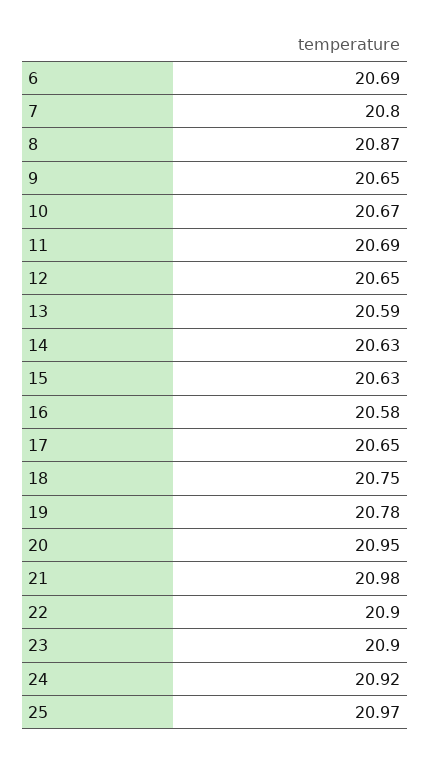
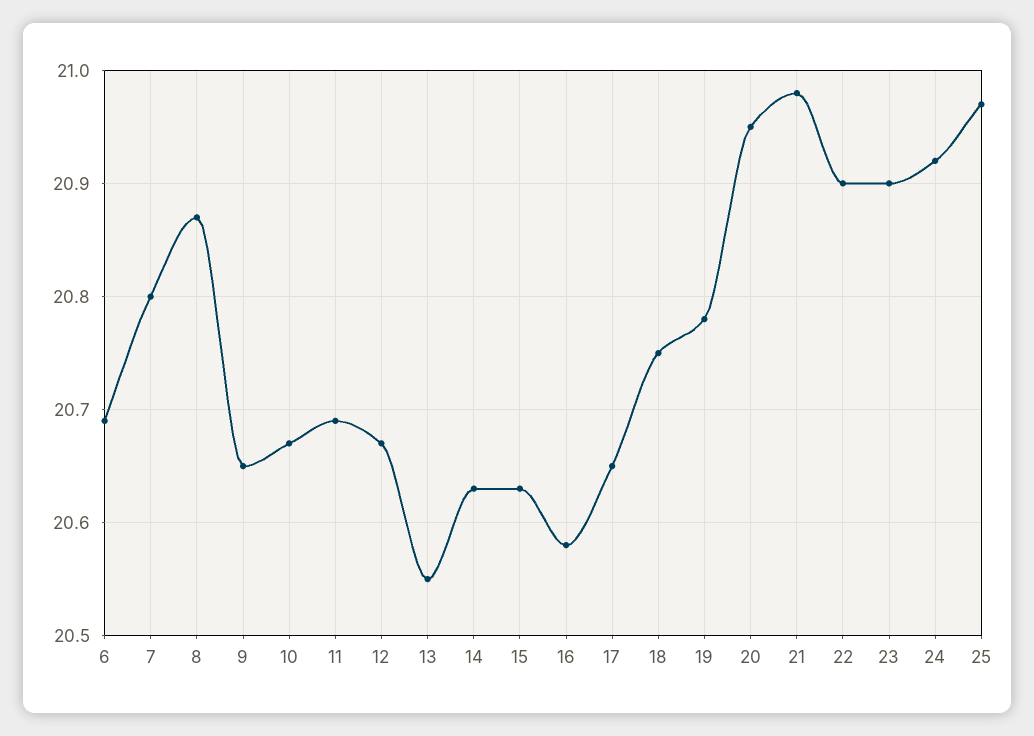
12: 20.65 -> 20.67
13: 20.59 -> 20.55

